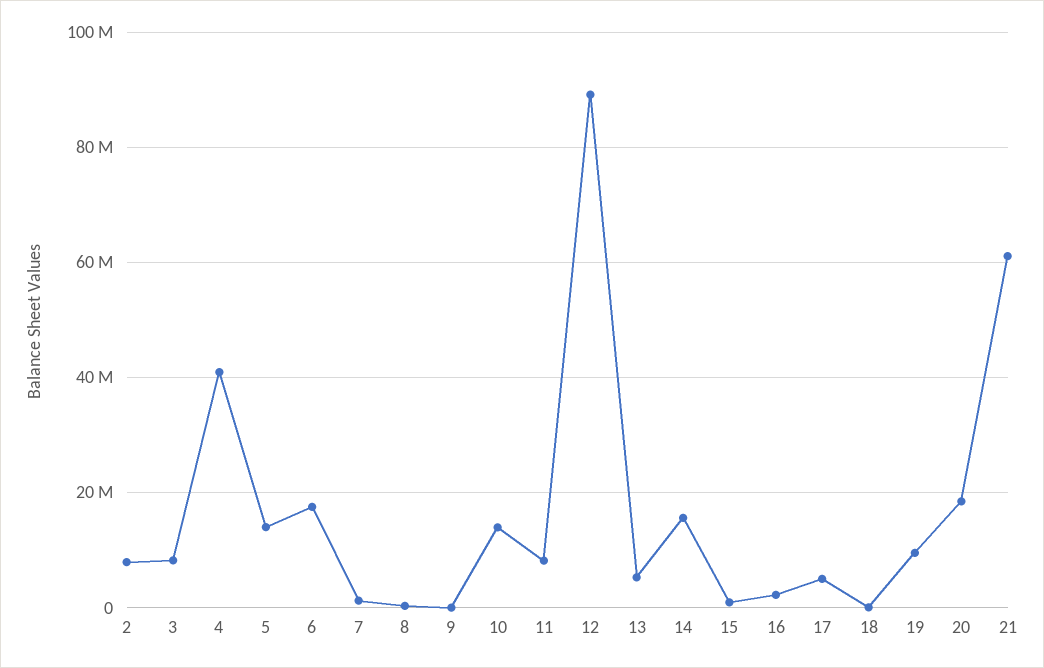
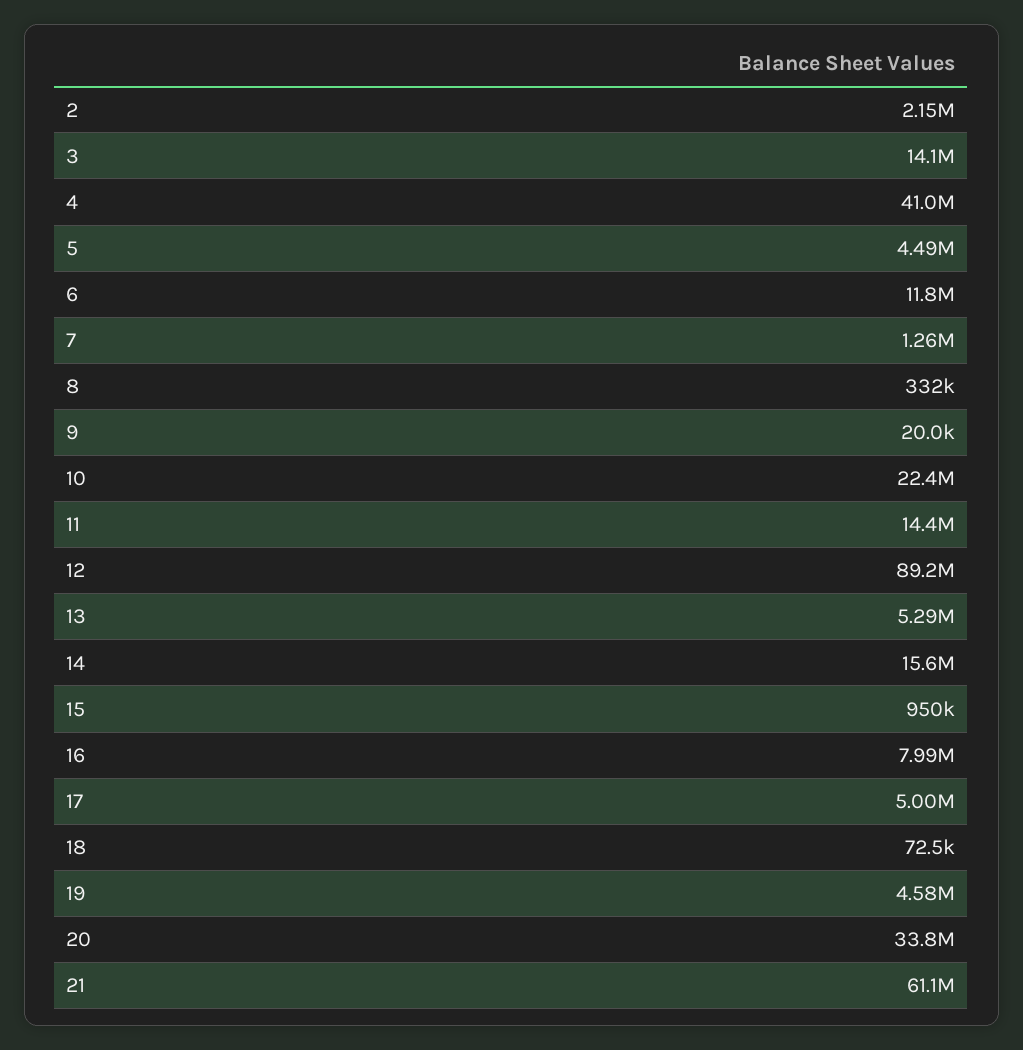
2: 8000000 -> 2150000
3: 8000000 -> 14100000
5: 14000000 -> 4490000
6: 18000000 -> 11800000
10: 14000000 -> 22400000
11: 8000000 -> 14400000
16: 2000000 -> 7990000
19: 10000000 -> 4580000
20: 18000000 -> 33800000

